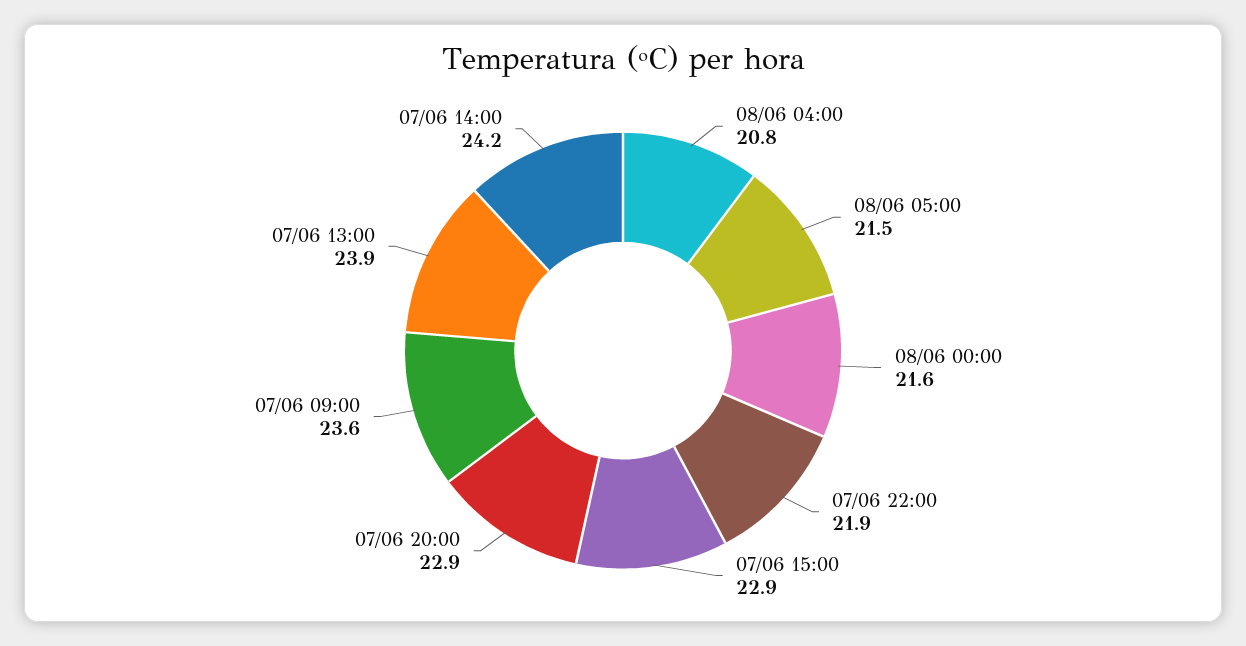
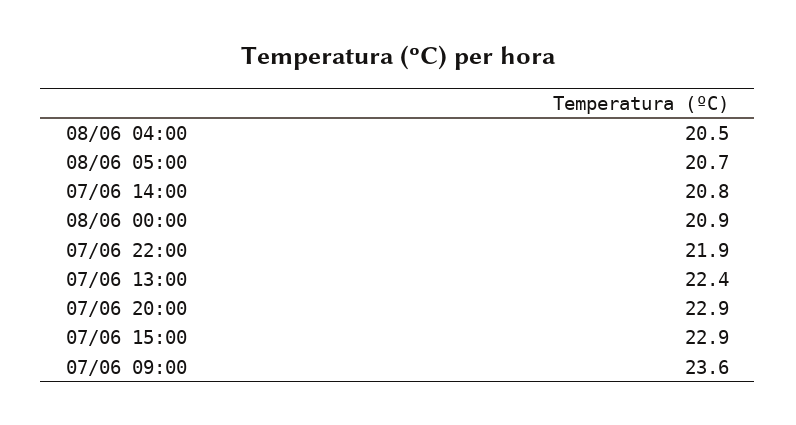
08/06 04:00: 20.8 -> 20.5
08/06 05:00: 21.5 -> 20.7
08/06 00:00: 21.6 -> 20.9
07/06 13:00: 23.9 -> 22.4
07/06 14:00: 24.2 -> 20.8

